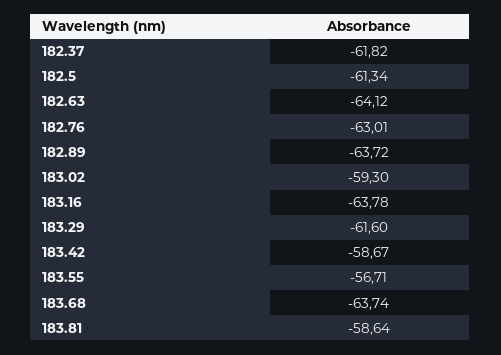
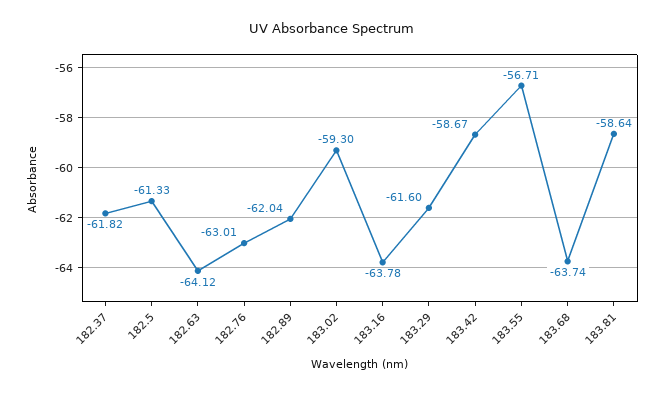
182.5: -61.34 -> -61.33
182.89: -63.72 -> -62.04

